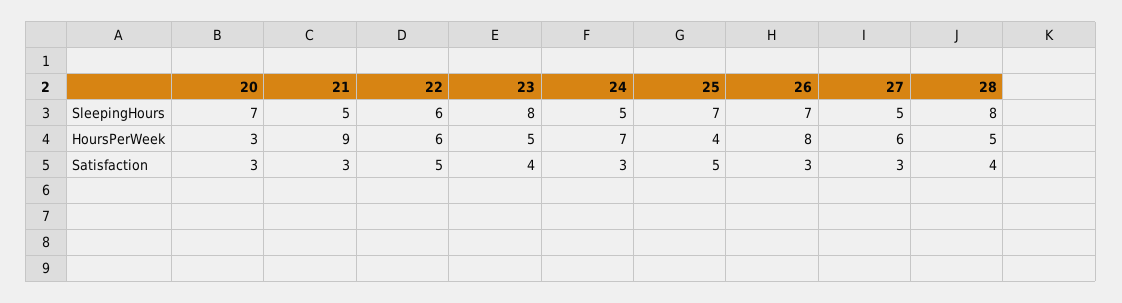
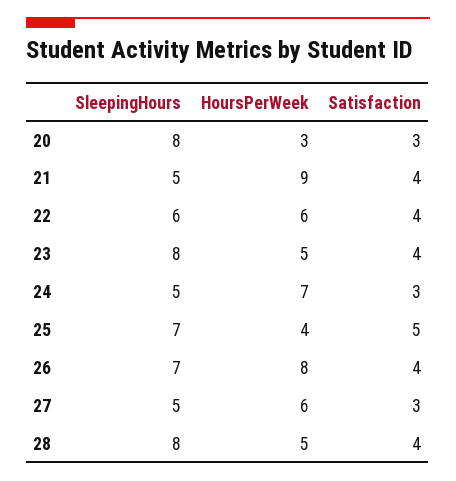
20, SleepingHours: 7 -> 8
21, Satisfaction: 3 -> 4
22, Satisfaction: 5 -> 4
26, Satisfaction: 3 -> 4

